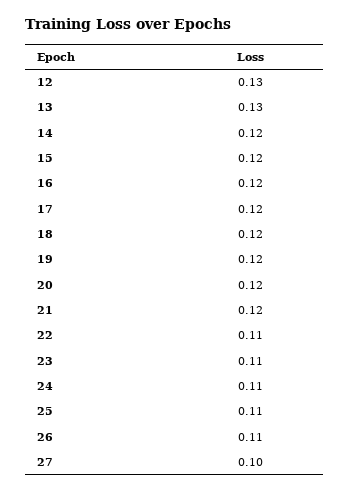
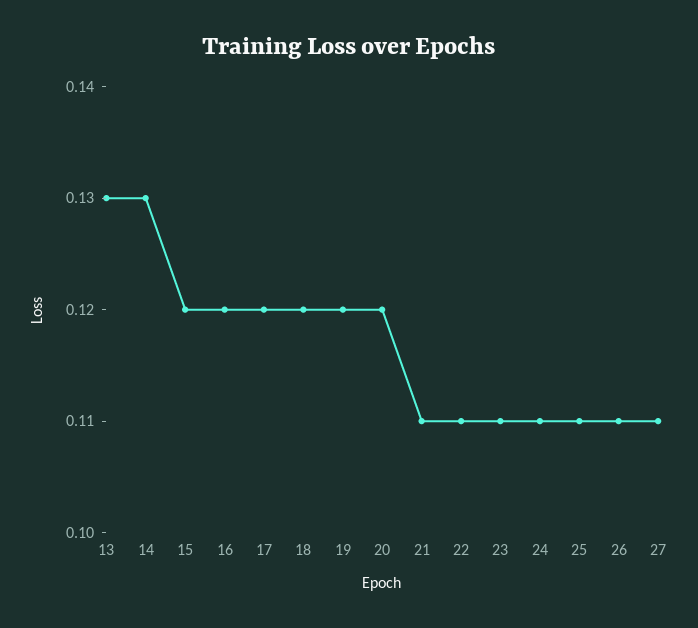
12: 0.13 -> none
14: 0.12 -> 0.13
21: 0.12 -> 0.11
27: 0.1 -> 0.11

